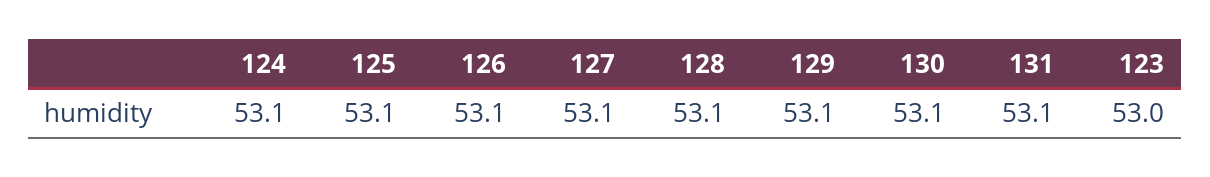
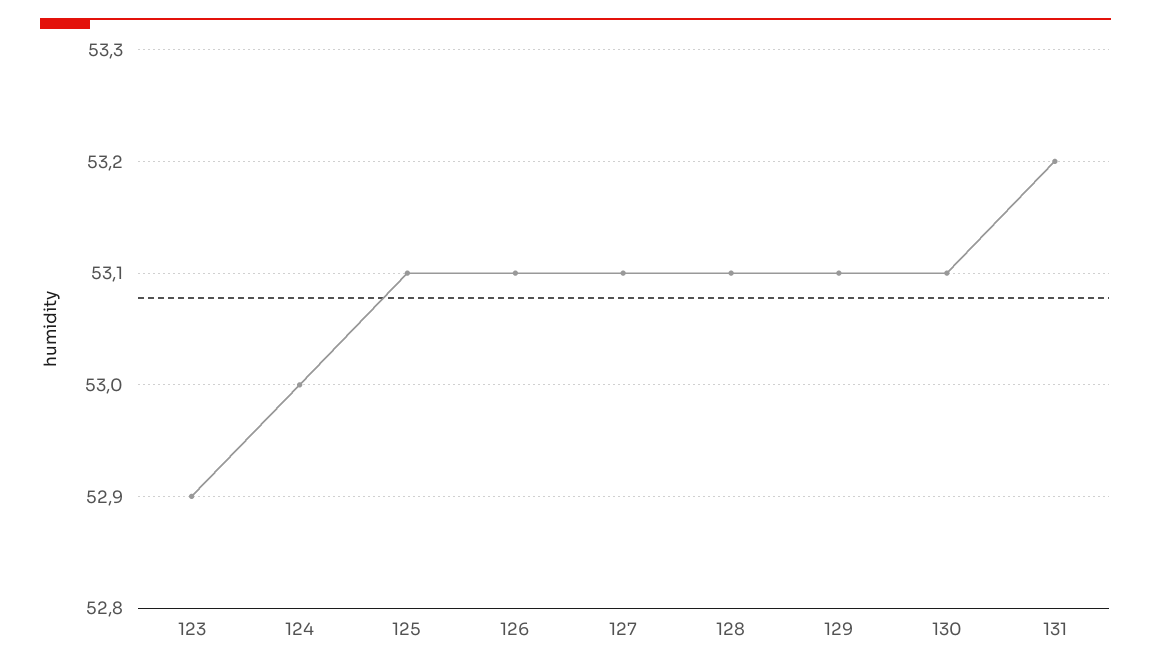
124: 53.1 -> 53
131: 53.1 -> 53.2
123: 53 -> 52.9

